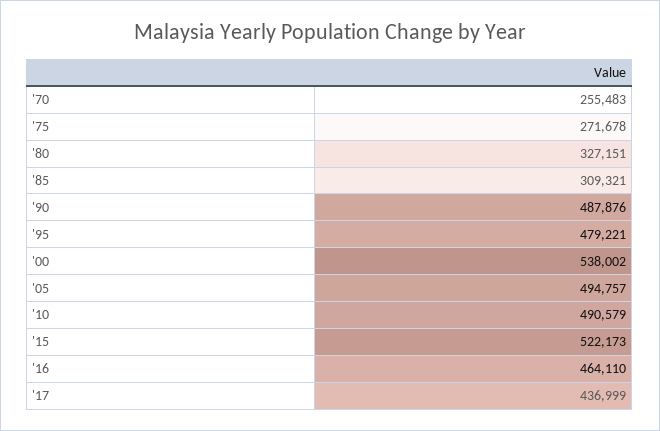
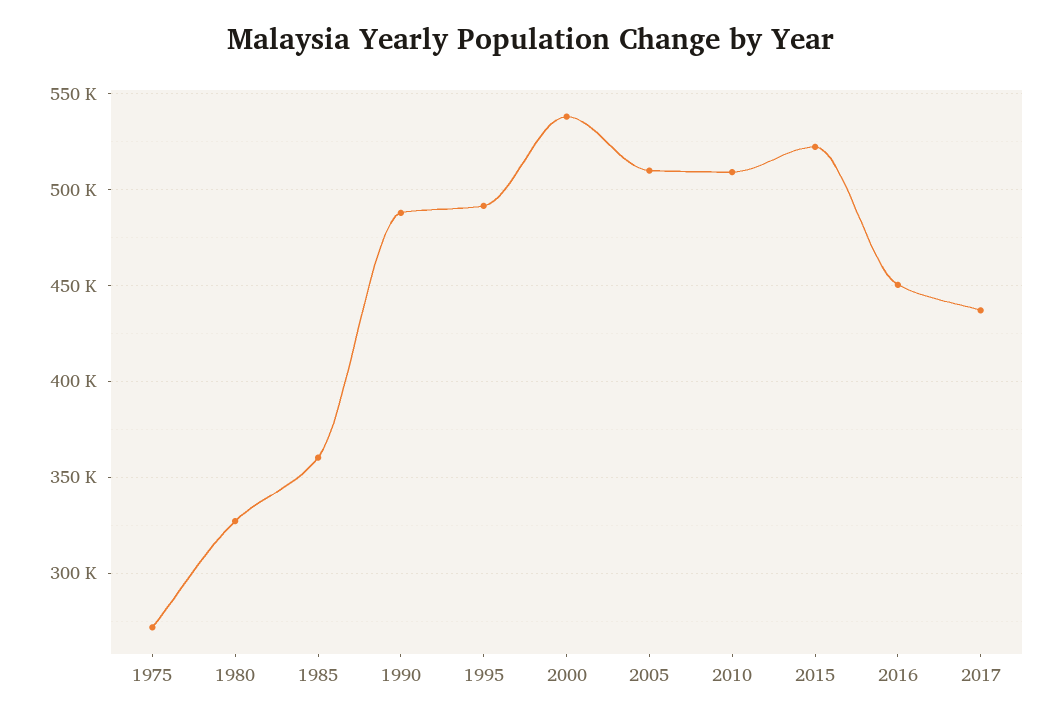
'70: 255483 -> none
'85: 309321 -> 360000
'95: 479221 -> 490000
'05: 494757 -> 510000
'10: 490579 -> 510000
'16: 464110 -> 450000

